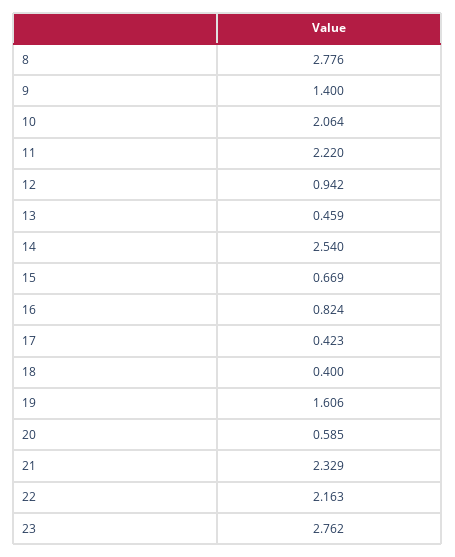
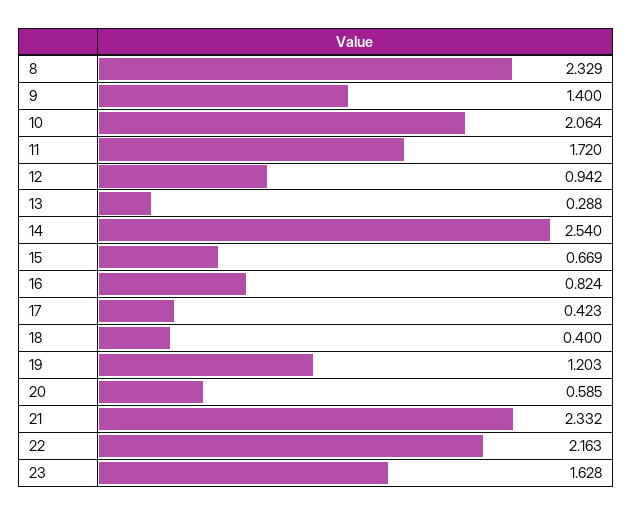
8: 2.776 -> 2.329
11: 2.22 -> 1.72
13: 0.459 -> 0.288
19: 1.606 -> 1.203
21: 2.329 -> 2.332
23: 2.762 -> 1.628

